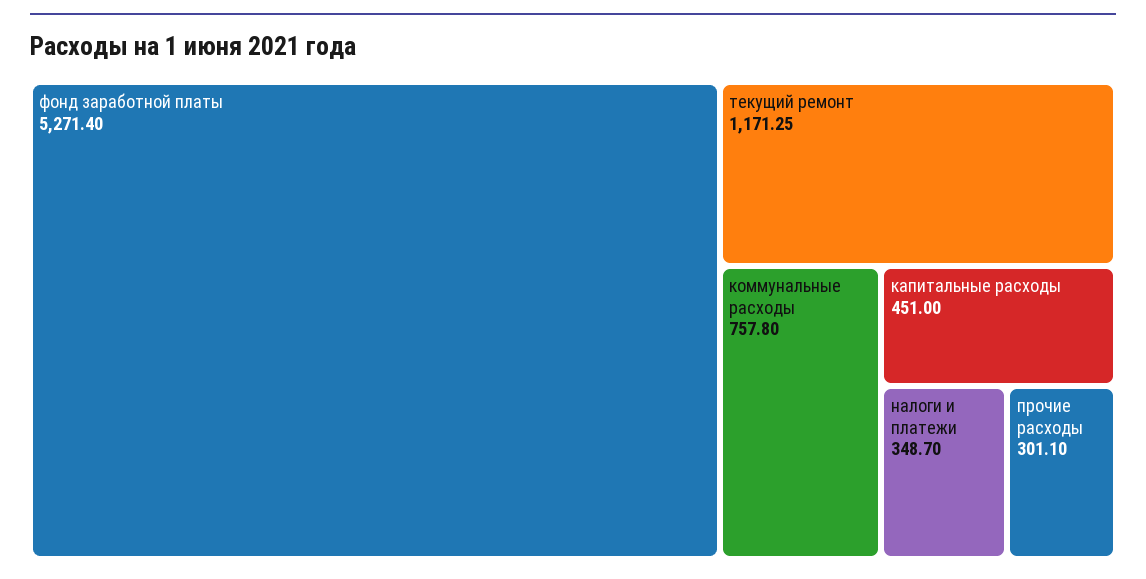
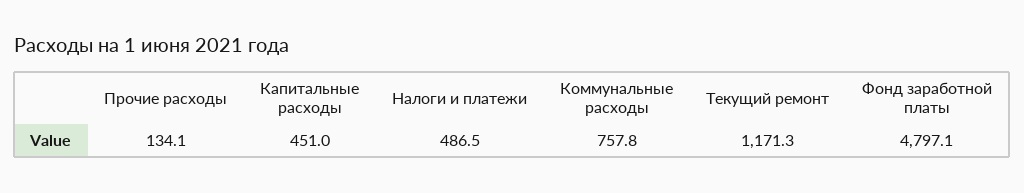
фонд заработной платы: 5271.4 -> 4797.1
налоги и платежи: 348.7 -> 486.5
прочие расходы: 301.1 -> 134.1

